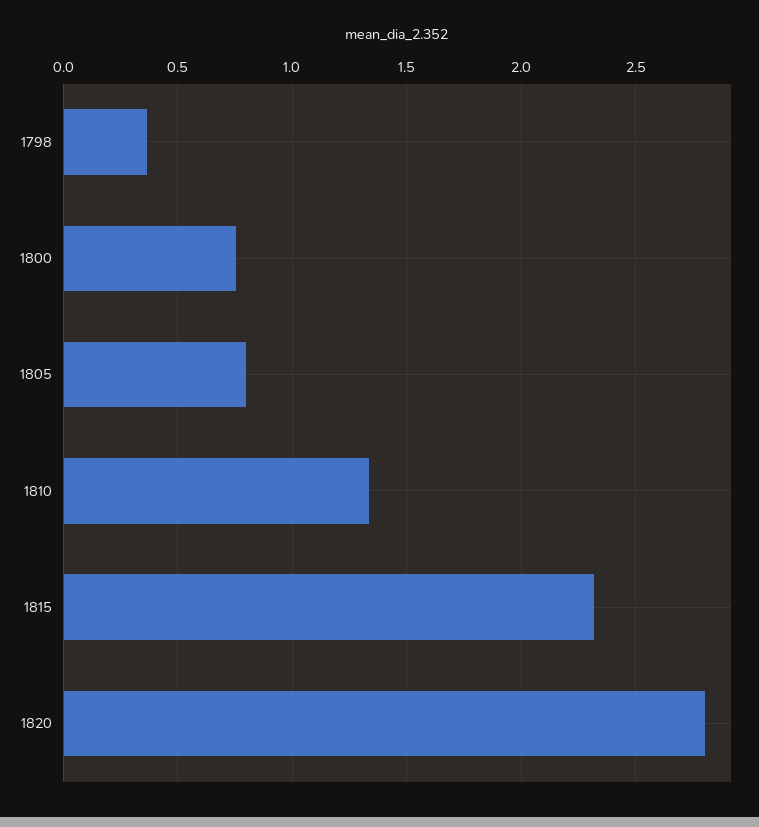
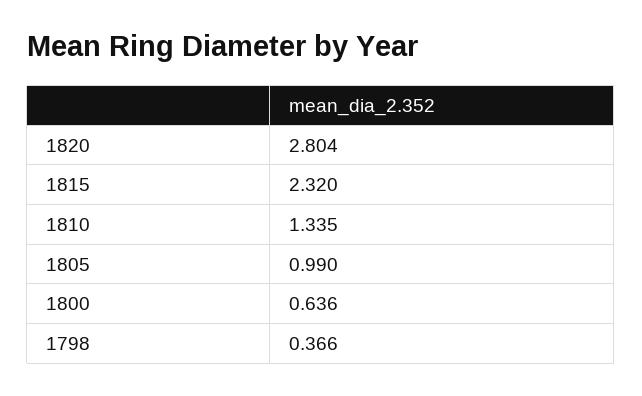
1800: 0.75 -> 0.636
1805: 0.8 -> 0.99

